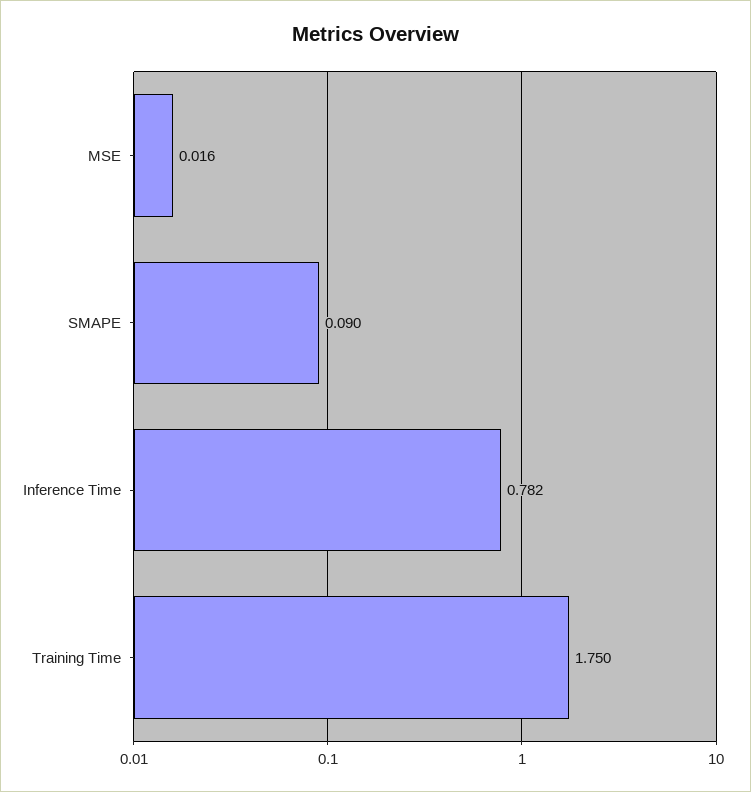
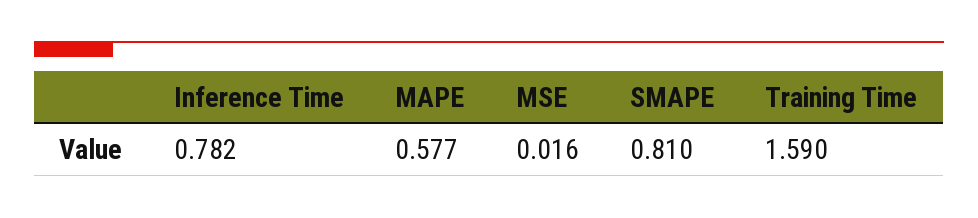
SMAPE: 0.09 -> 0.81
Training Time: 1.75 -> 1.59
MAPE: none -> 0.577

